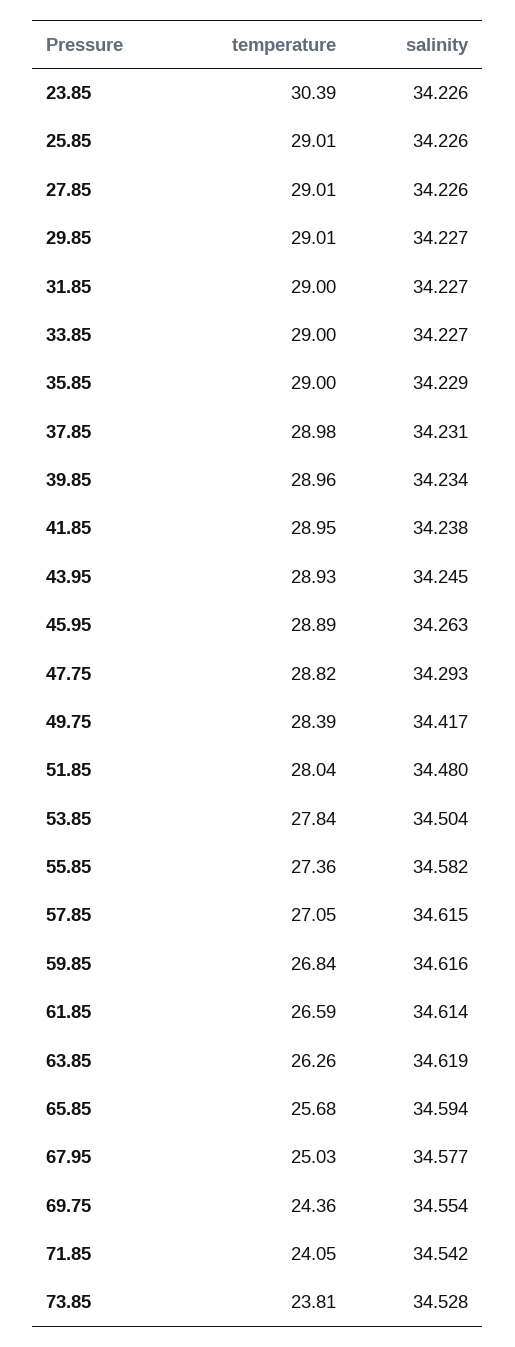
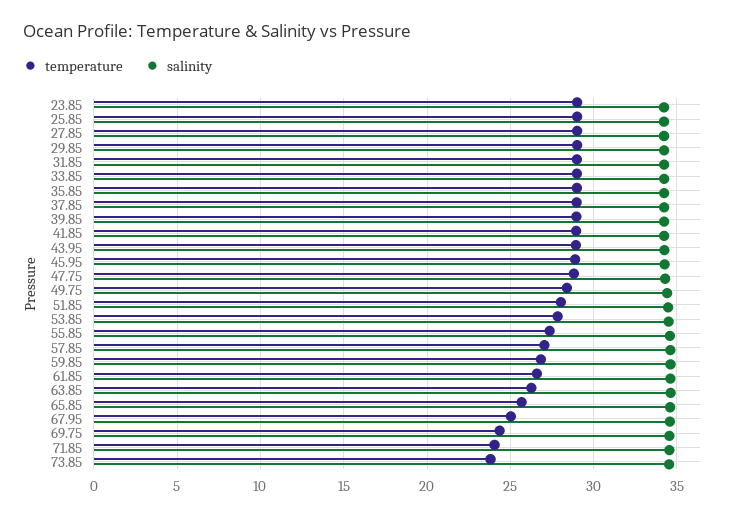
temperature, 23.85: 30.39 -> 29

